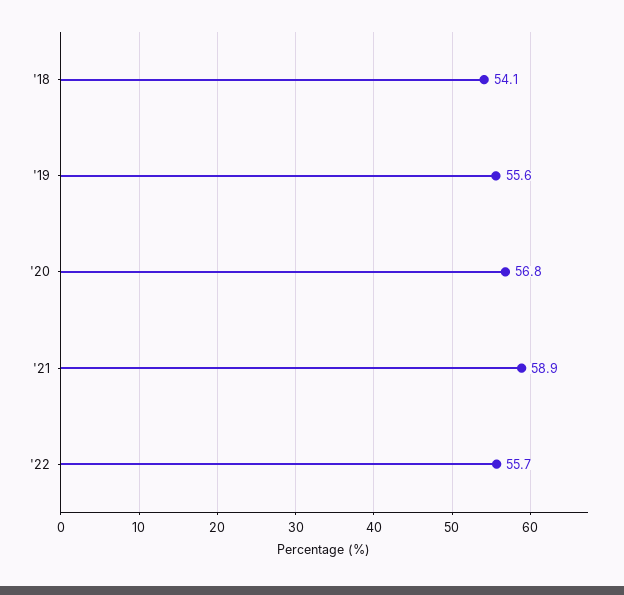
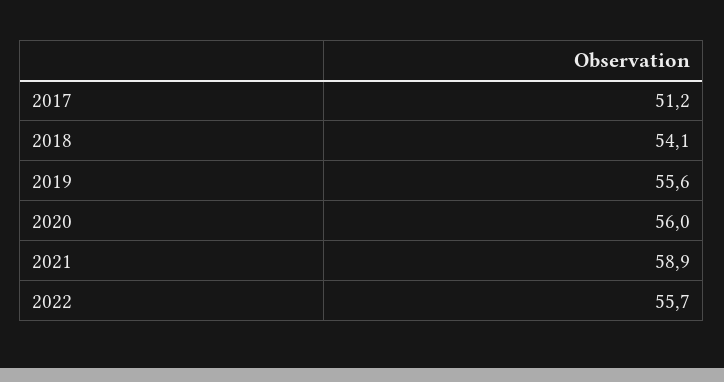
'20: 56.8 -> 56
2017: none -> 51.2

